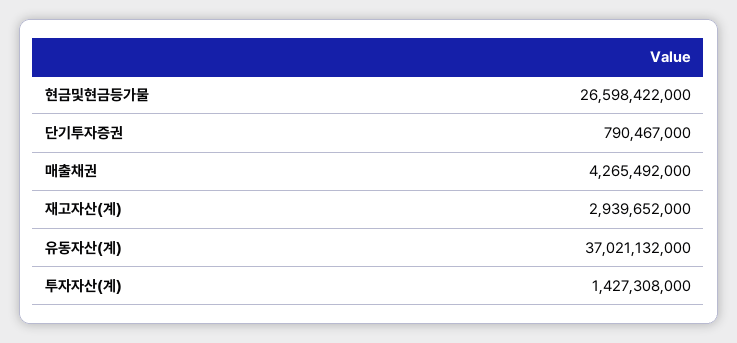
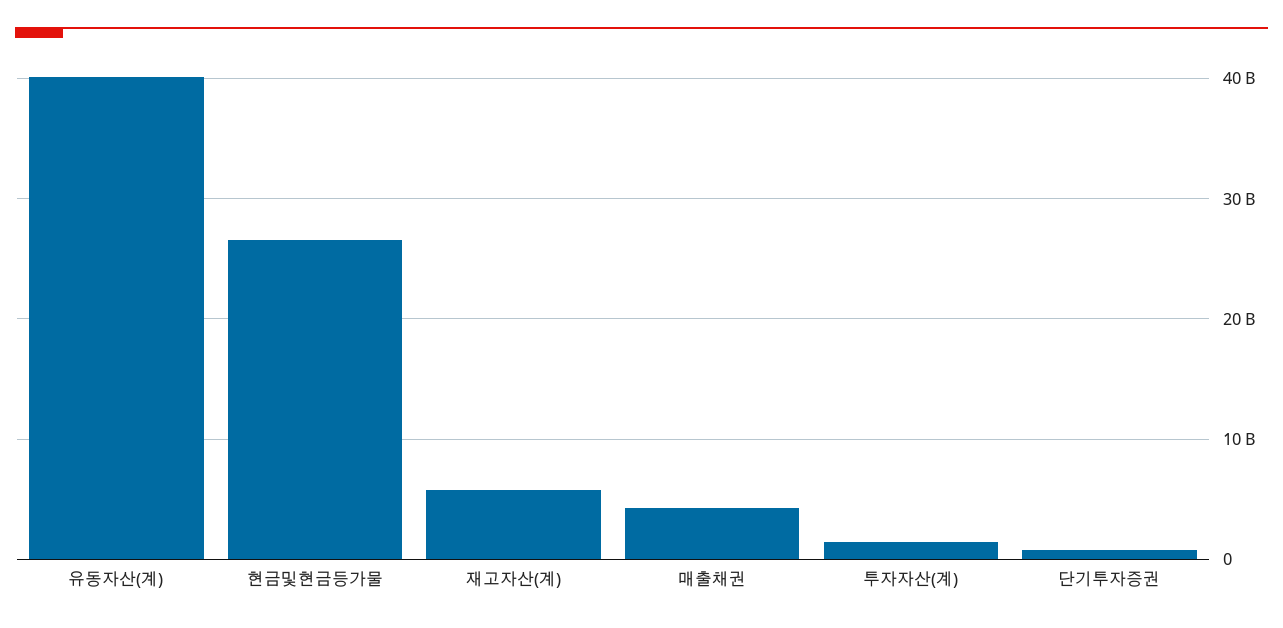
재고자산(계): 2939652000 -> 6000000000
유동자산(계): 37021132000 -> 40000000000

